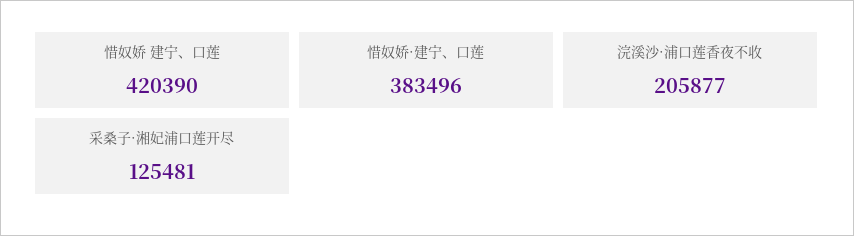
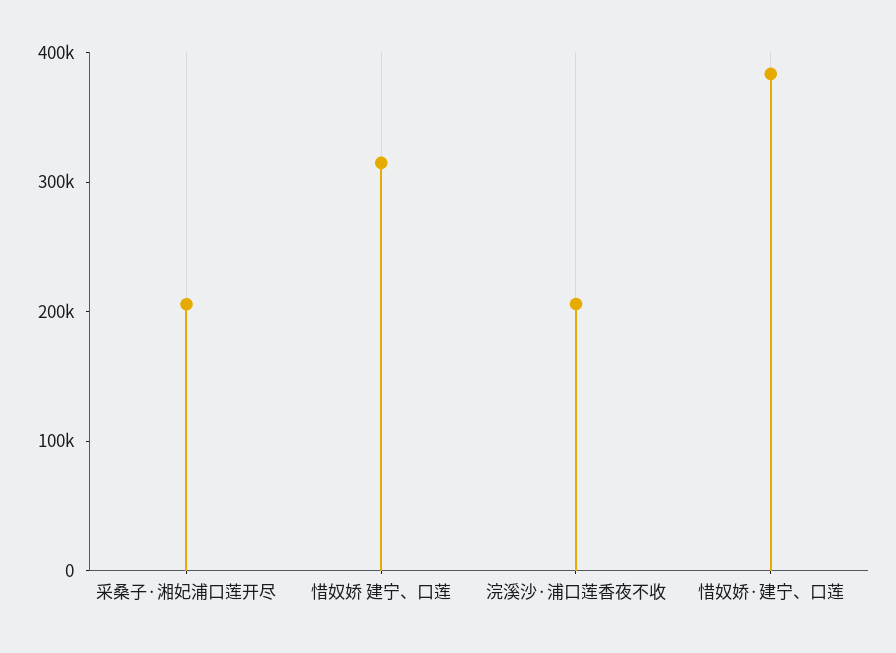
惜奴娇 建宁、口莲: 420390 -> 320000
采桑子·湘妃浦口莲开尽: 125481 -> 200000

